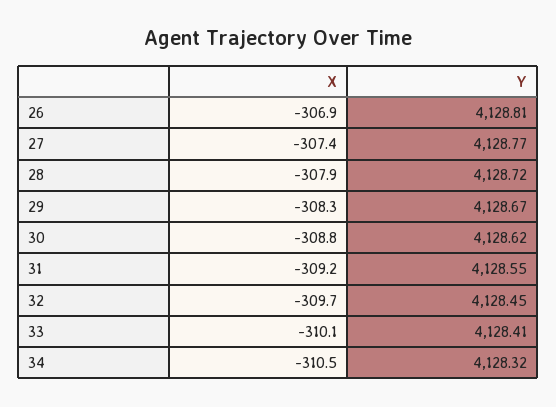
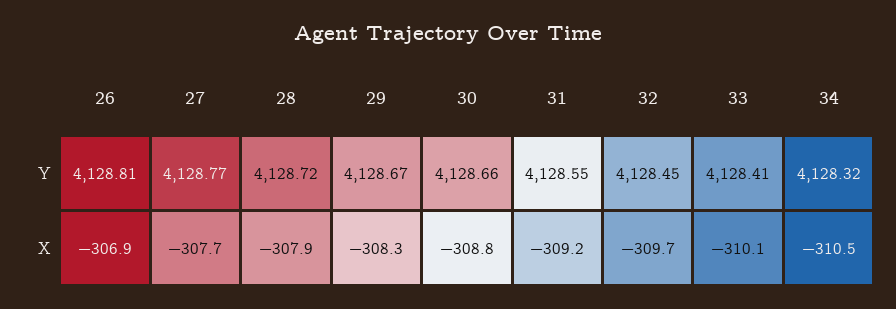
X, 27: -307.4 -> -307.7
Y, 30: 4128.62 -> 4128.66

